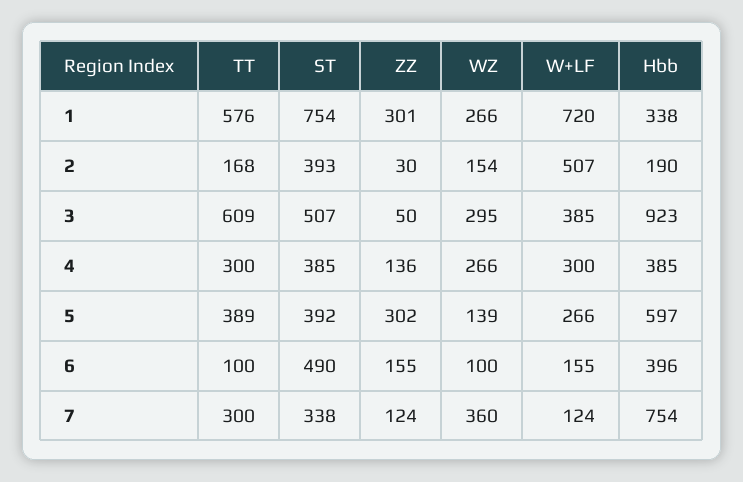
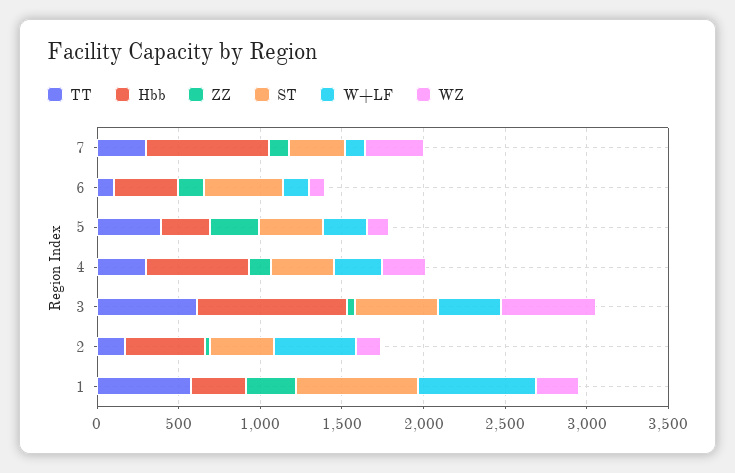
Hbb, 2: 190 -> 500
WZ, 3: 295 -> 600
Hbb, 4: 385 -> 600
Hbb, 5: 597 -> 300

